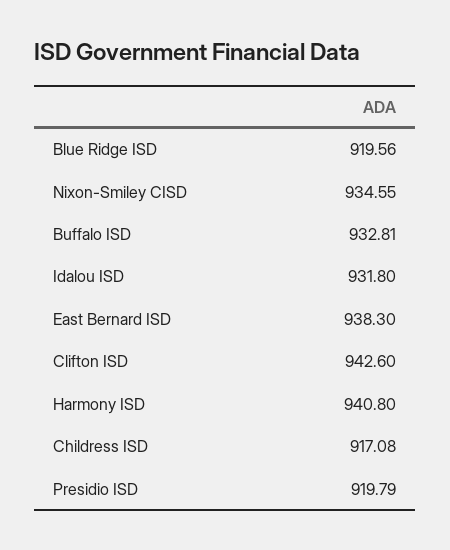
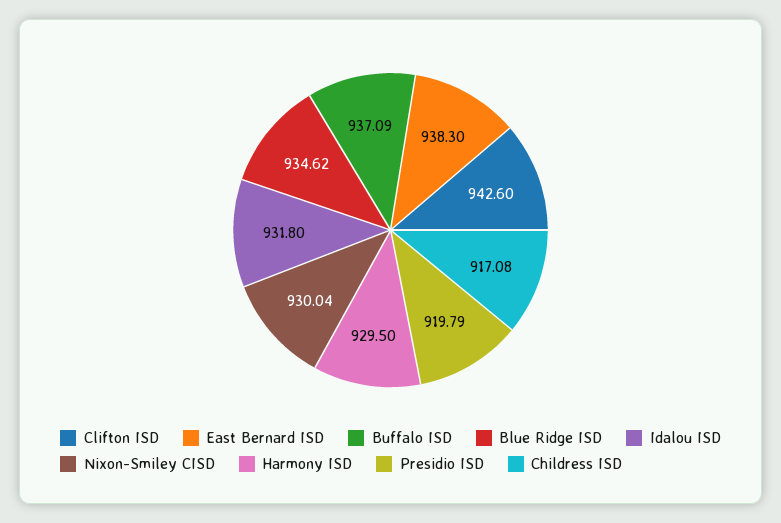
Blue Ridge ISD: 919.56 -> 934.62
Nixon-Smiley CISD: 934.55 -> 930.04
Buffalo ISD: 932.81 -> 937.09
Harmony ISD: 940.8 -> 929.5

